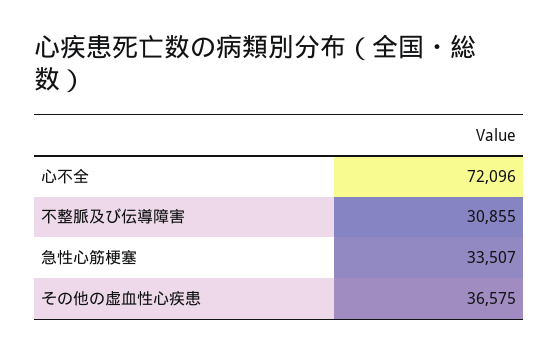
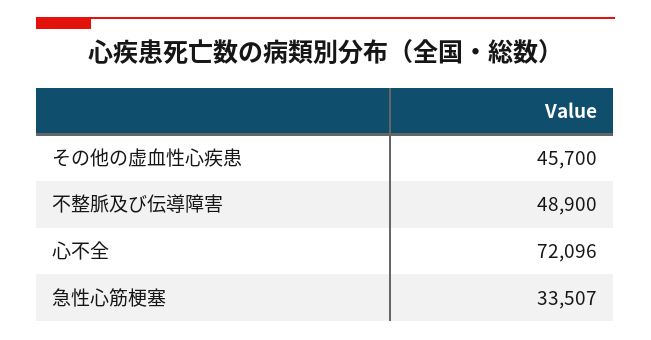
不整脈及び伝導障害: 30855 -> 48900
その他の虚血性心疾患: 36575 -> 45700

